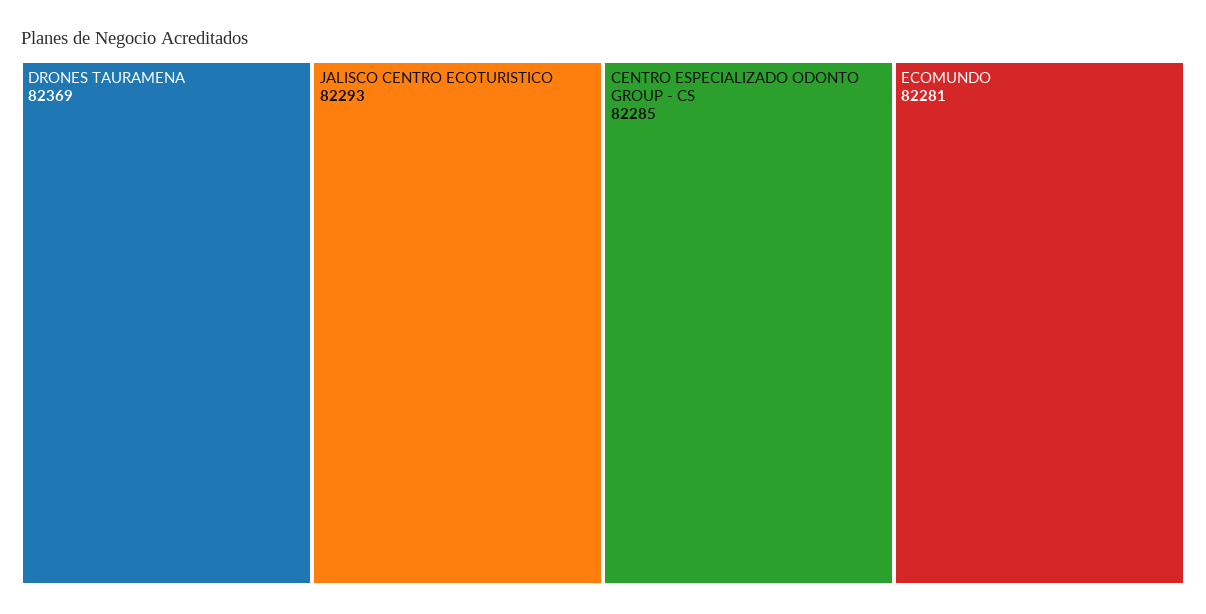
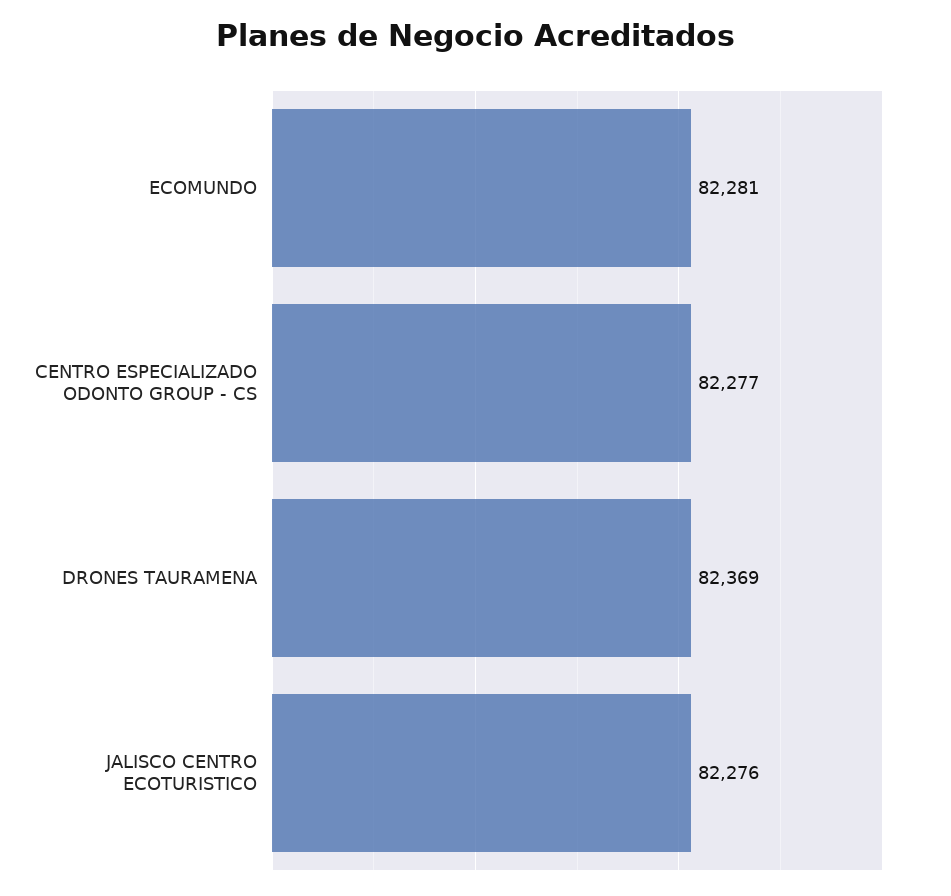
JALISCO CENTRO ECOTURISTICO: 82293 -> 82276
CENTRO ESPECIALIZADO ODONTO GROUP - CS: 82285 -> 82277

